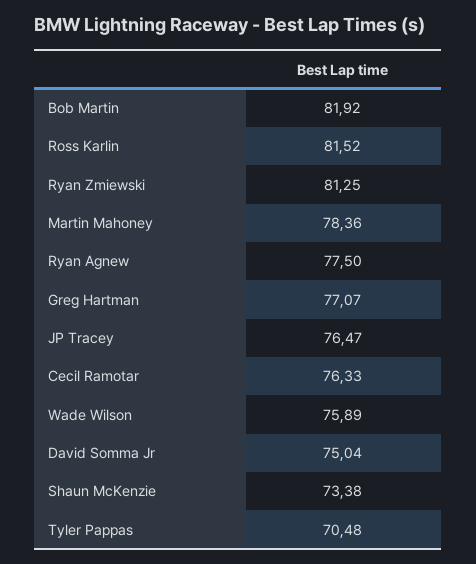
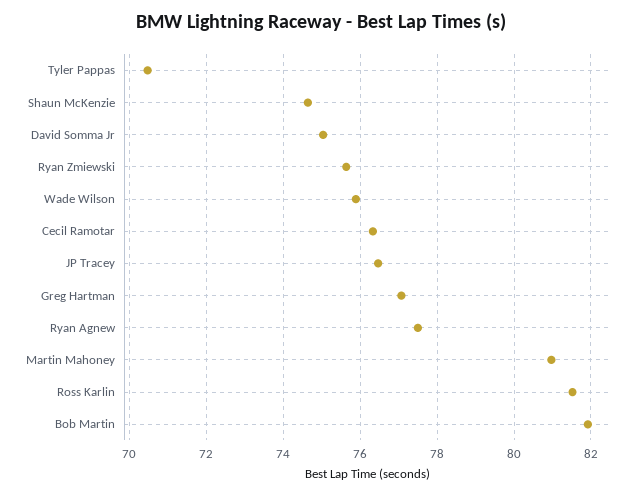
Ryan Zmiewski: 81.25 -> 75.6
Martin Mahoney: 78.36 -> 81
Shaun McKenzie: 73.38 -> 74.6

